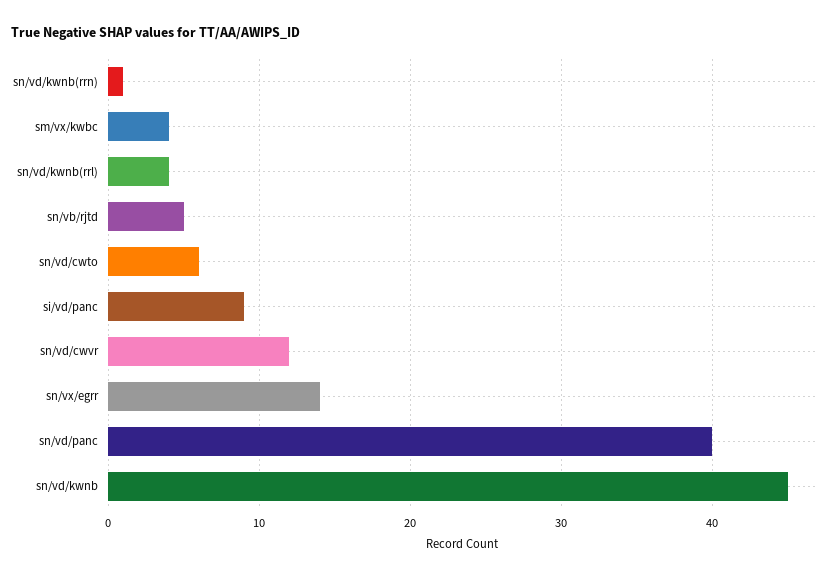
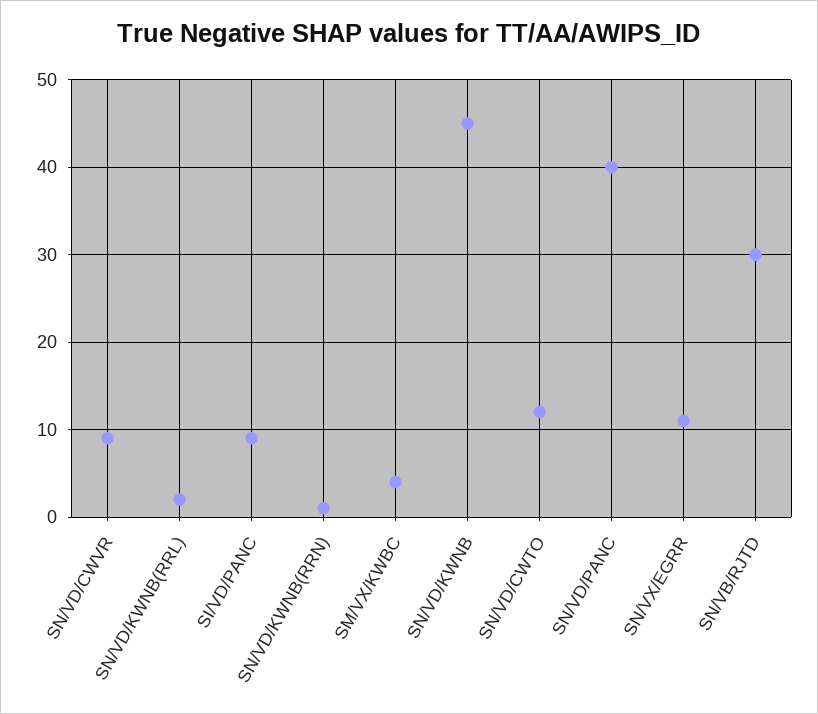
sn/vd/kwnb(rrl): 4 -> 2
sn/vb/rjtd: 5 -> 30
sn/vd/cwto: 6 -> 12
sn/vd/cwvr: 12 -> 9
sn/vx/egrr: 14 -> 11

